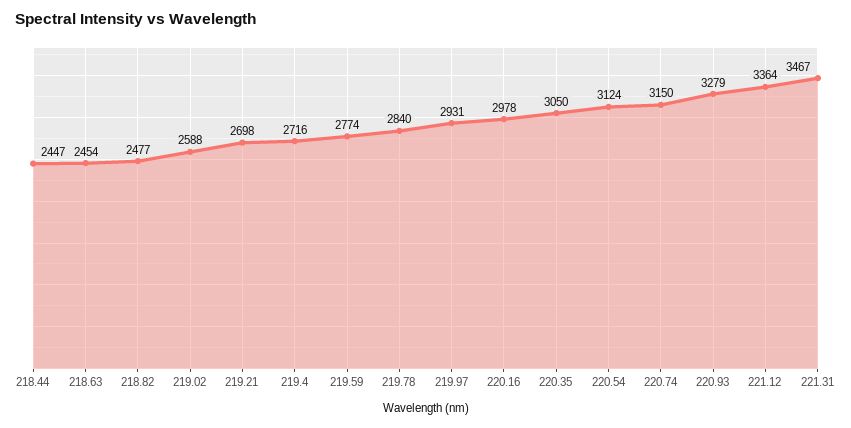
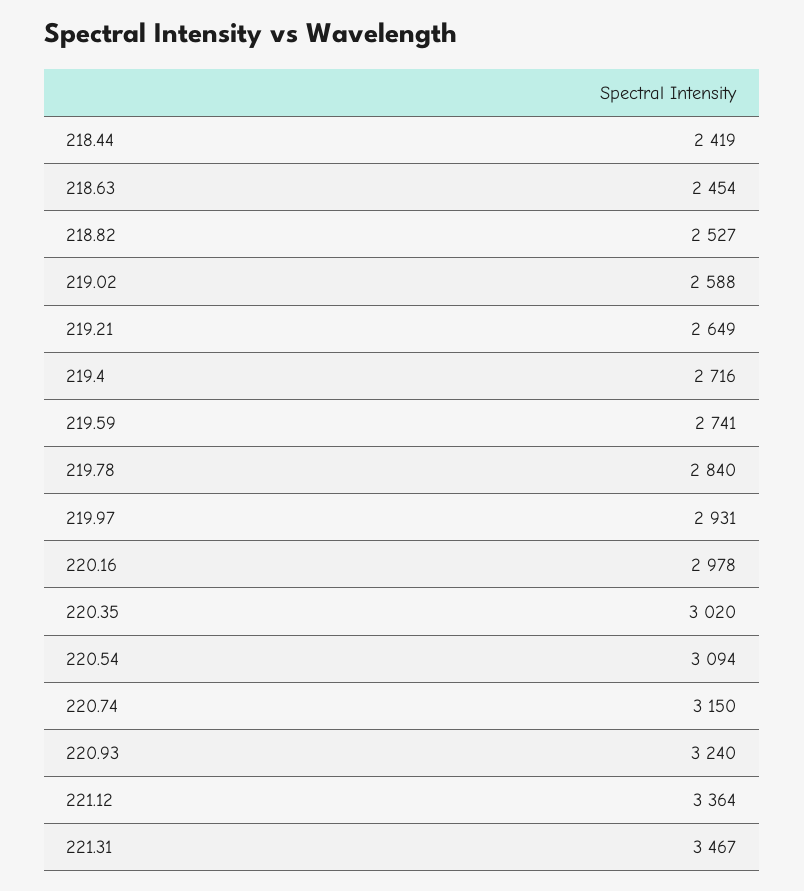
218.44: 2447 -> 2419
218.82: 2477 -> 2527
219.21: 2698 -> 2649
219.59: 2774 -> 2741
220.35: 3050 -> 3020
220.54: 3124 -> 3094
220.93: 3279 -> 3240

